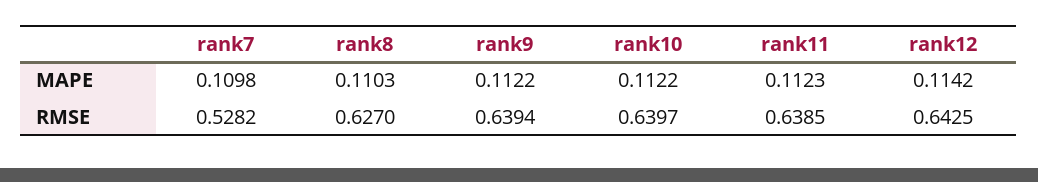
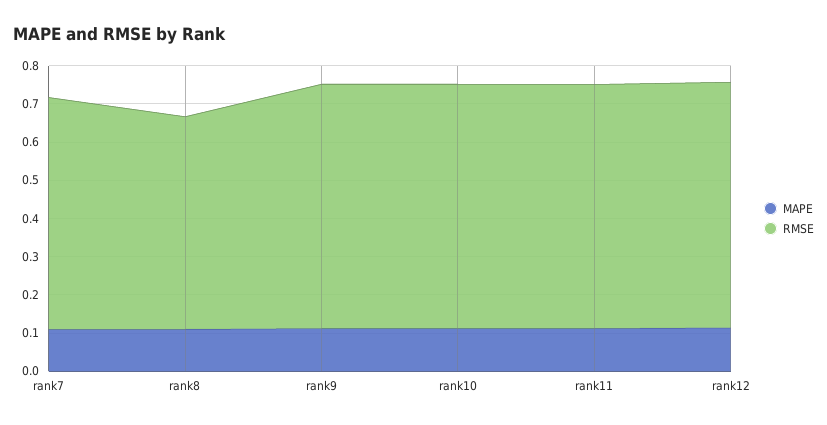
RMSE, rank7: 0.5282 -> 0.6
RMSE, rank8: 0.627 -> 0.55

